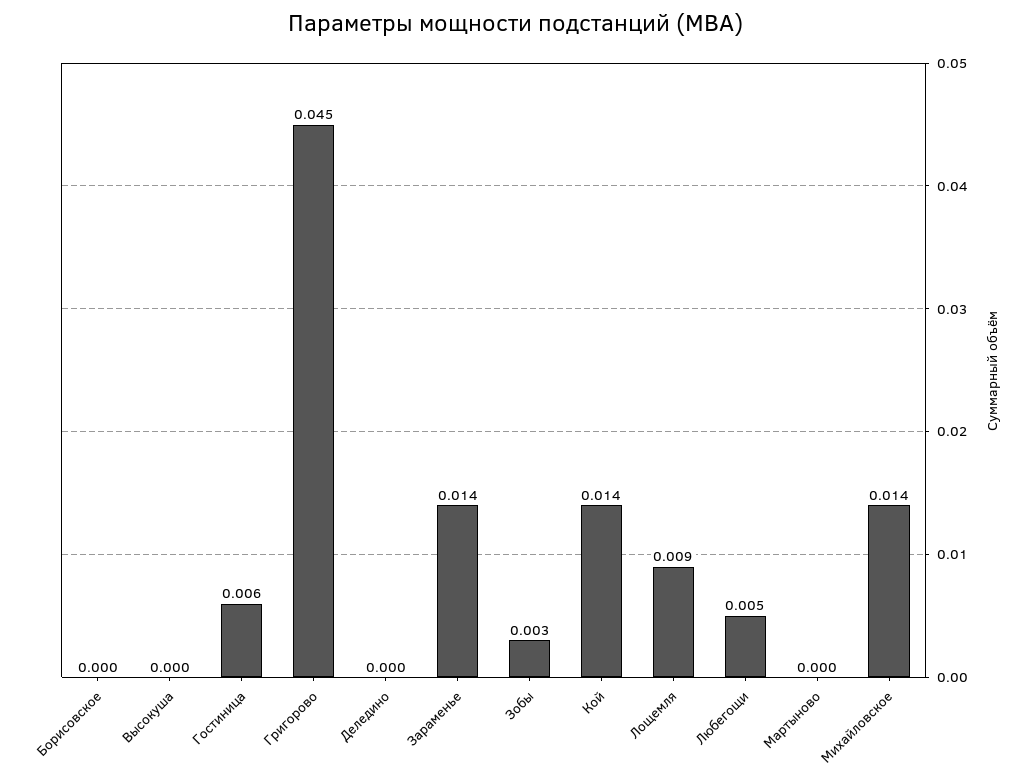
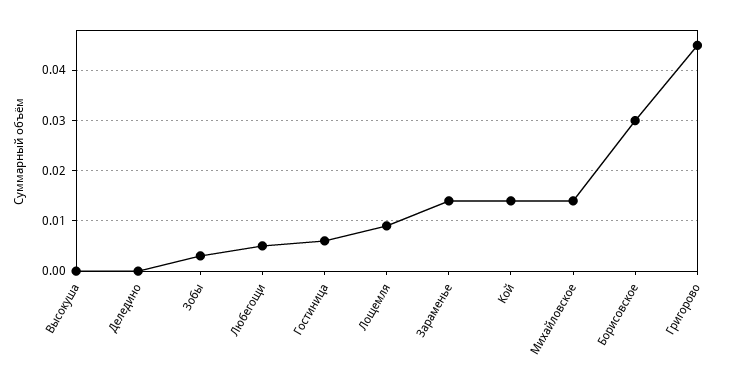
Борисовское: 0 -> 0.03
Мартыново: 0 -> none

